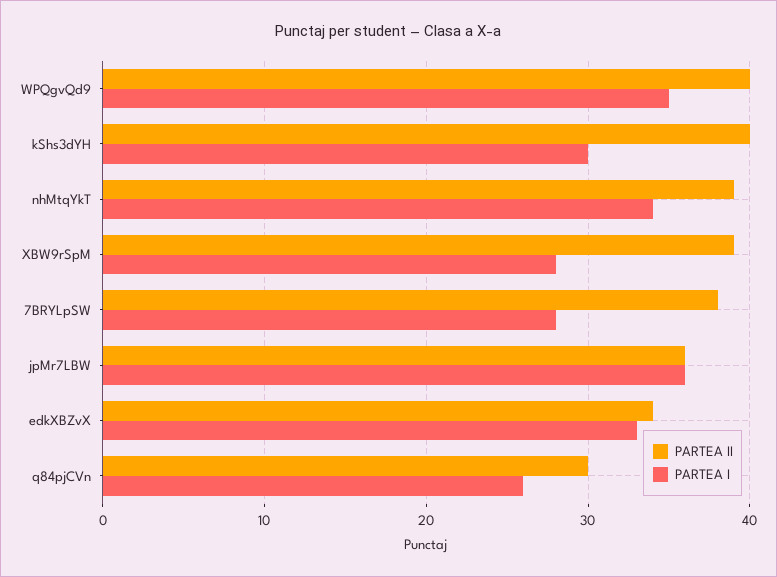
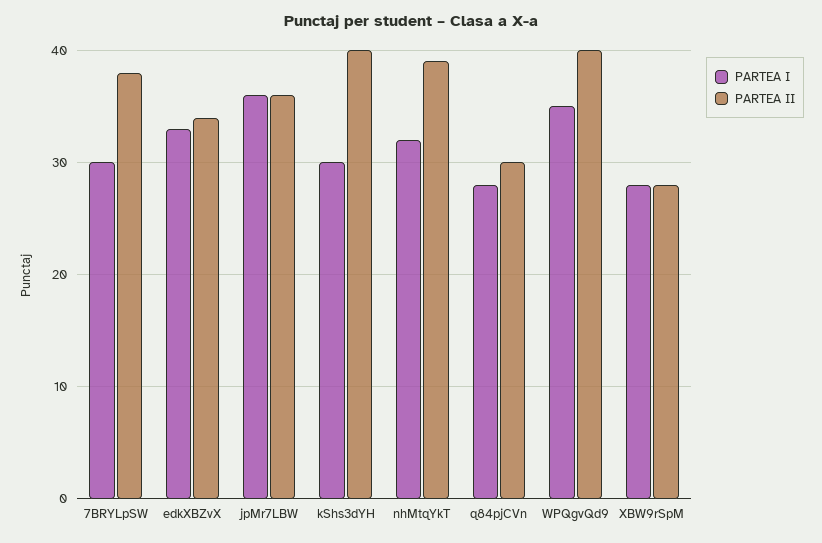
PARTEA I, nhMtqYkT: 34 -> 32
PARTEA II, XBW9rSpM: 39 -> 28
PARTEA I, 7BRYLpSW: 28 -> 30
PARTEA I, q84pjCVn: 26 -> 28

